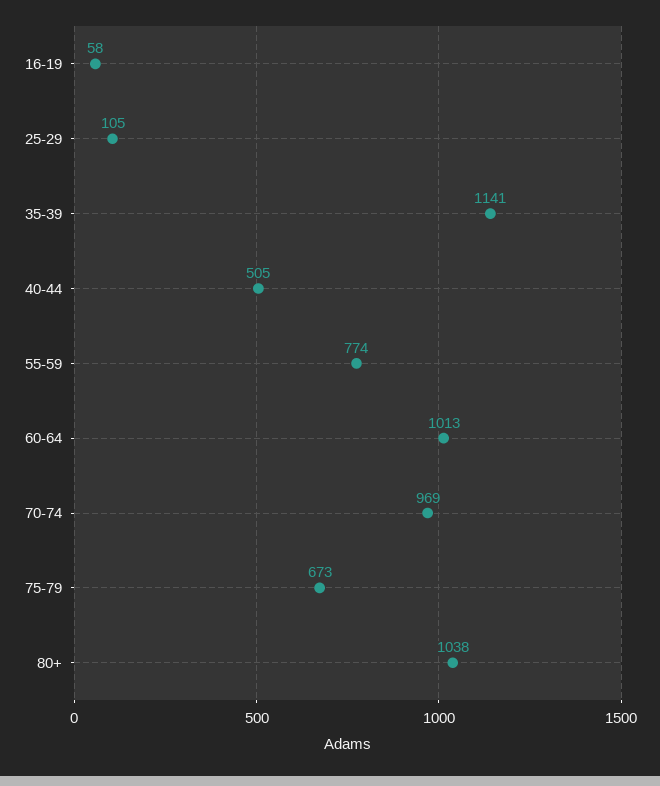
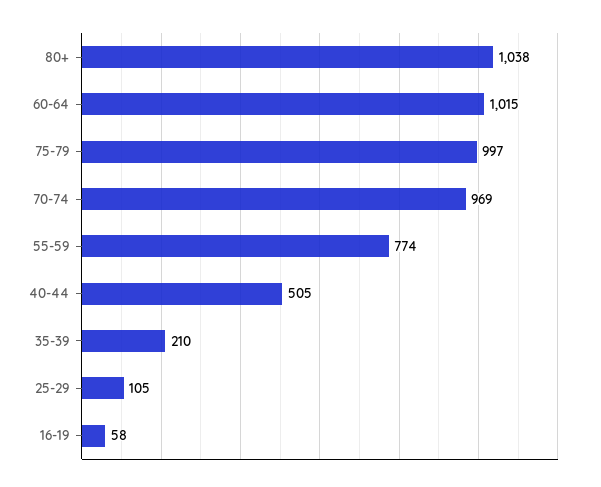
35-39: 1141 -> 210
60-64: 1013 -> 1015
75-79: 673 -> 997

